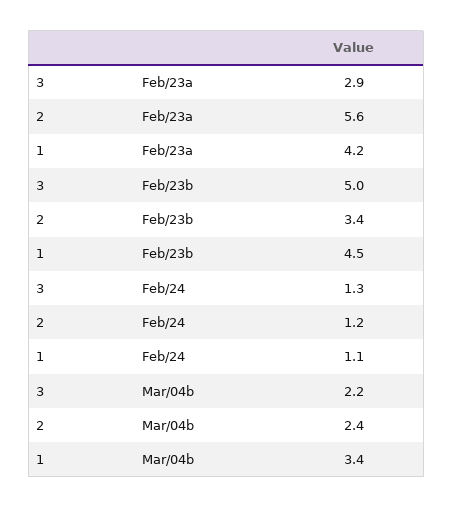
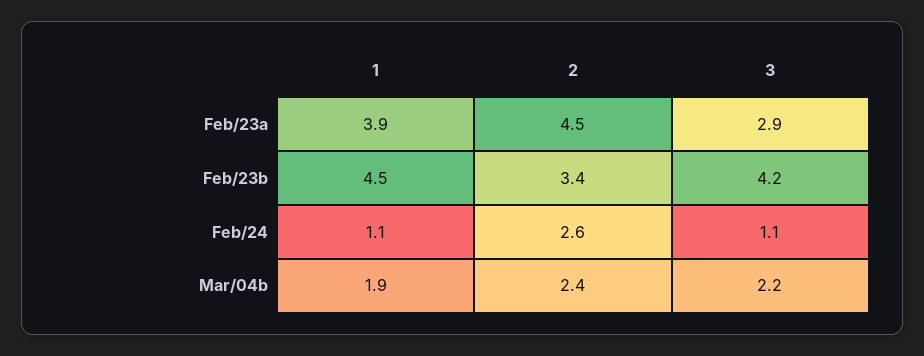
2, Feb/23a: 5.6 -> 4.5
1, Feb/23a: 4.2 -> 3.9
3, Feb/23b: 5 -> 4.2
3, Feb/24: 1.3 -> 1.1
2, Feb/24: 1.2 -> 2.6
1, Mar/04b: 3.4 -> 1.9

